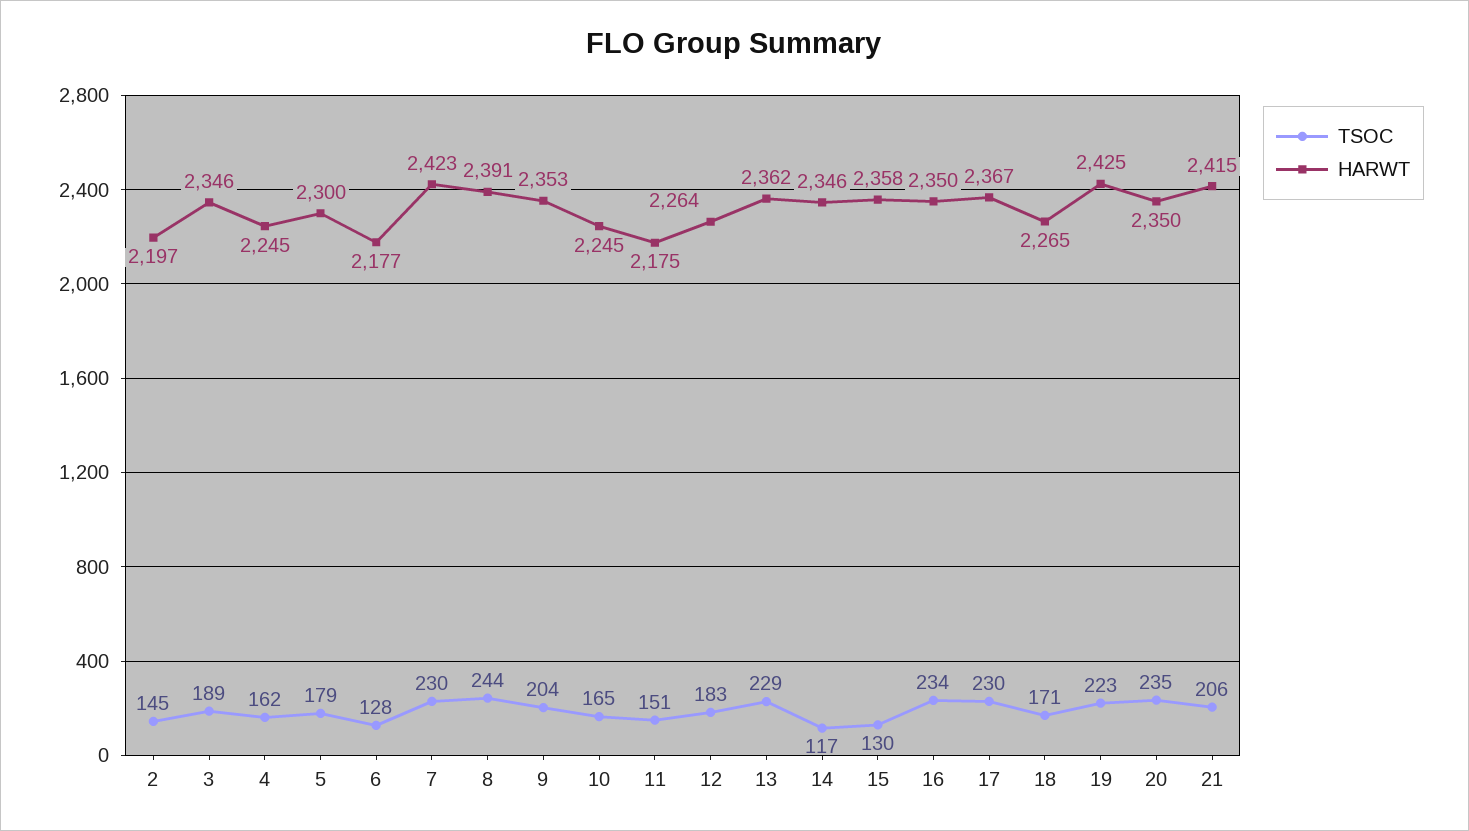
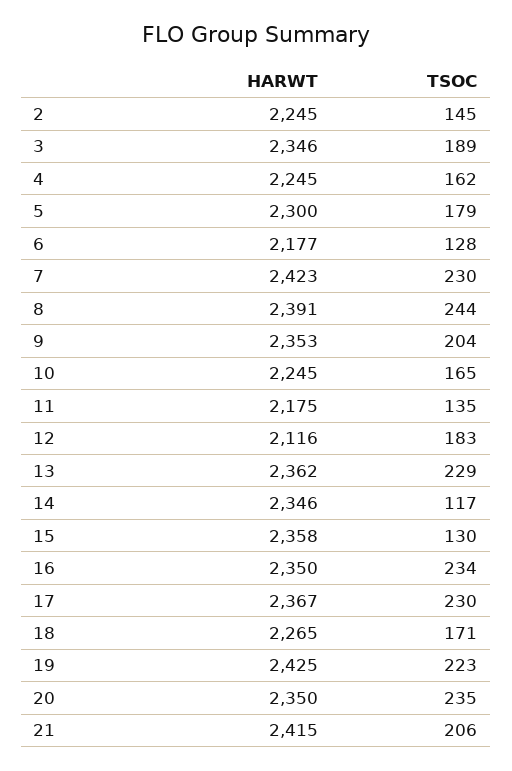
HARWT, 2: 2197 -> 2245
TSOC, 11: 151 -> 135
HARWT, 12: 2264 -> 2116

